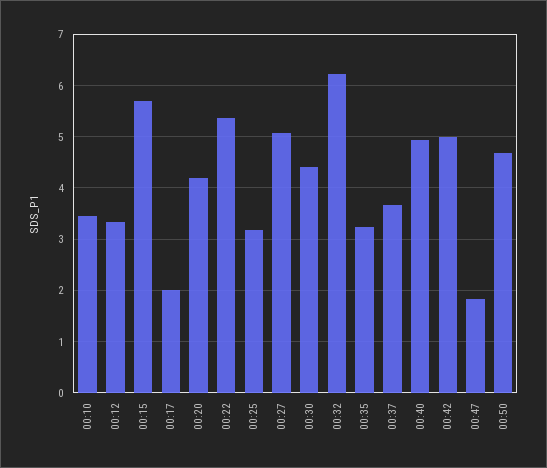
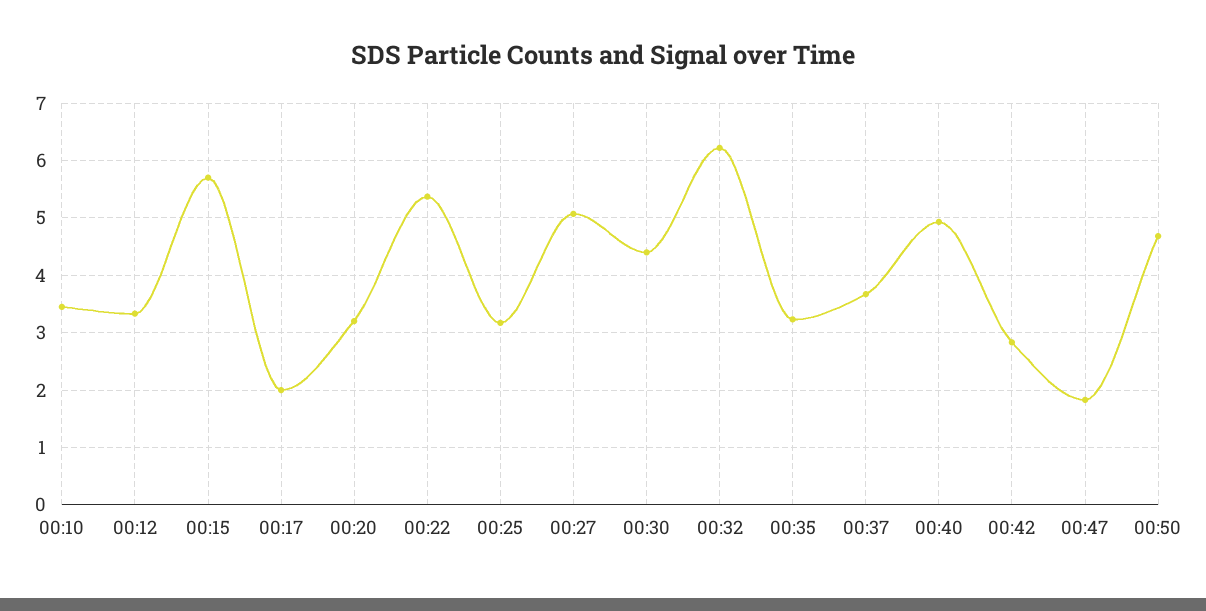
00:20: 4.2 -> 3.2
00:42: 5 -> 2.8

